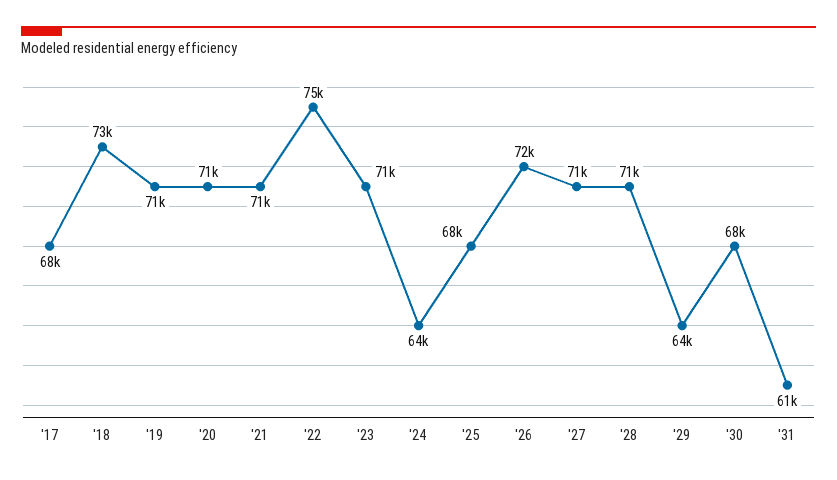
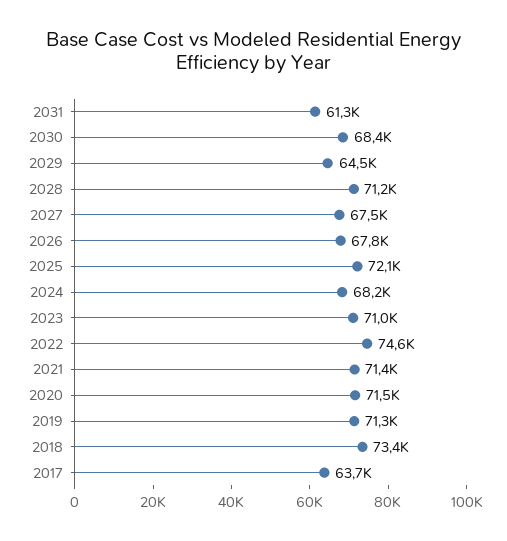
'17: 68000 -> 63700
'24: 64000 -> 68200
'25: 68000 -> 72100
'26: 72000 -> 67800
'27: 71000 -> 67500

